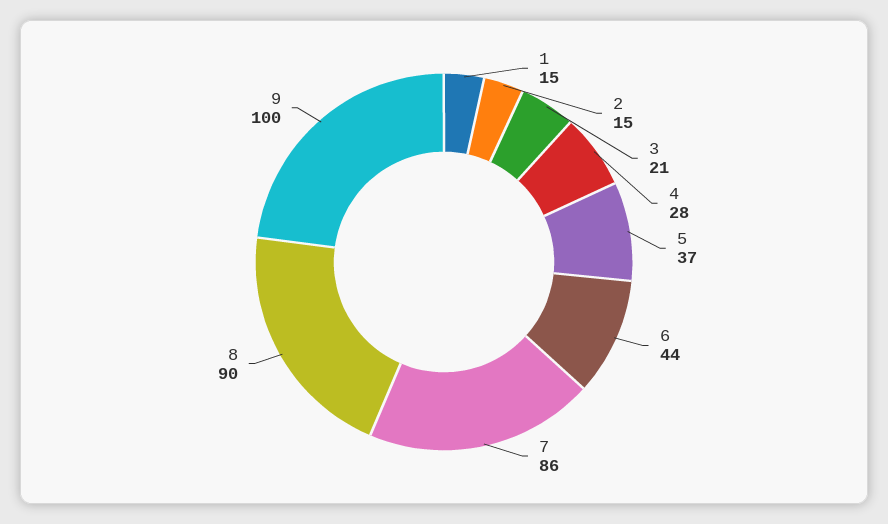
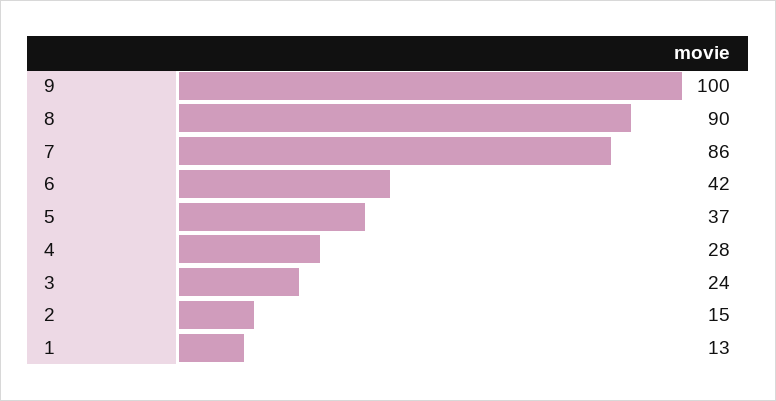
1: 15 -> 13
3: 21 -> 24
6: 44 -> 42

